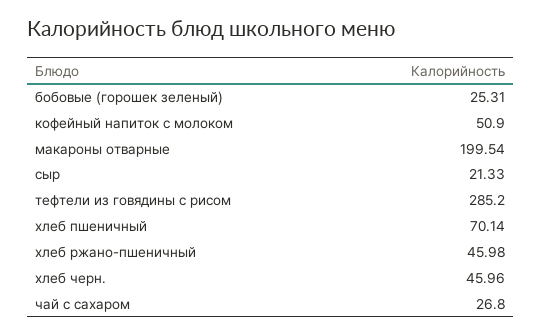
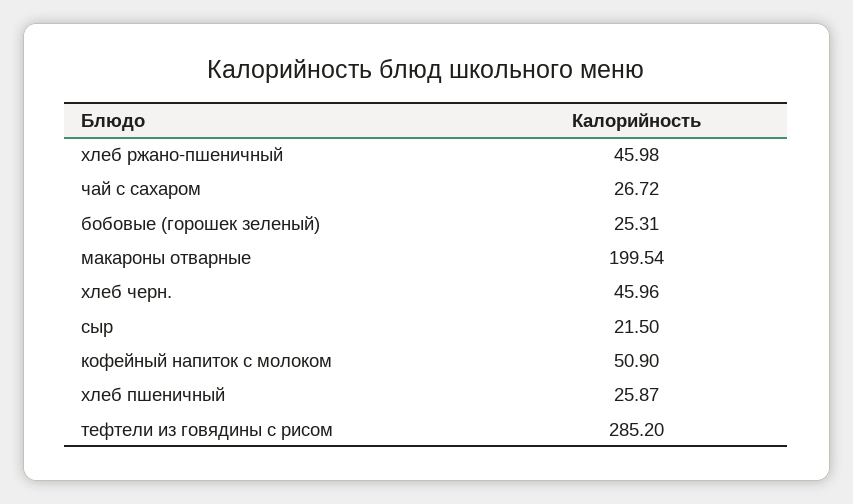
сыр: 21.33 -> 21.5
хлеб пшеничный: 70.14 -> 25.87
чай с сахаром: 26.8 -> 26.72

